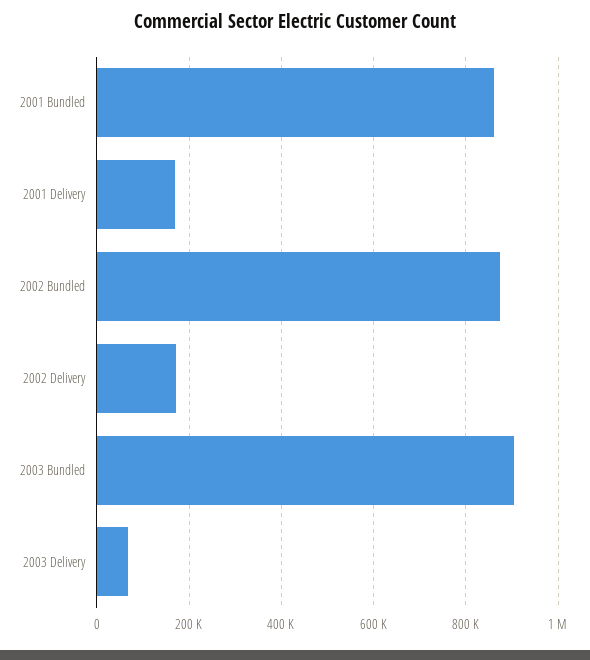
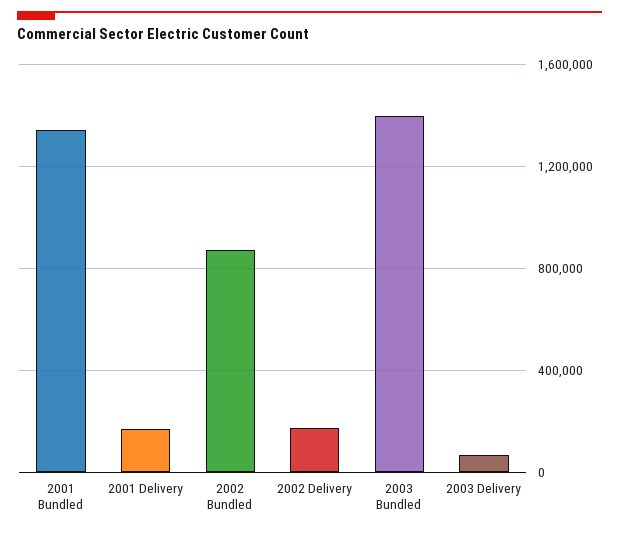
2001 Bundled: 860000 -> 1350000
2003 Bundled: 900000 -> 1400000

